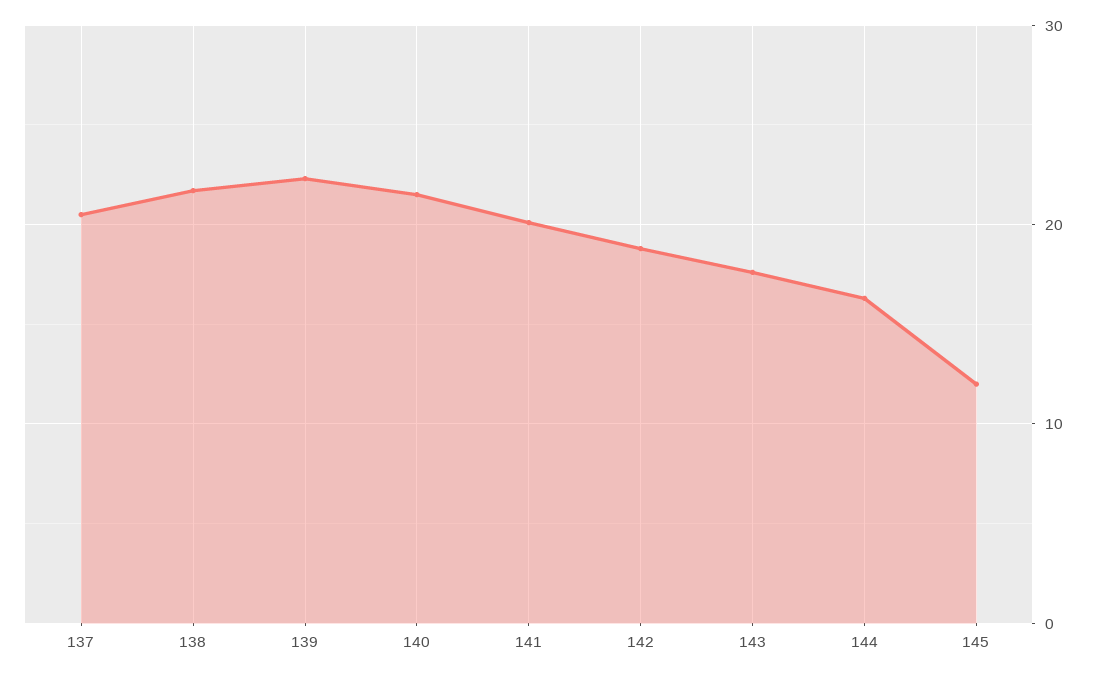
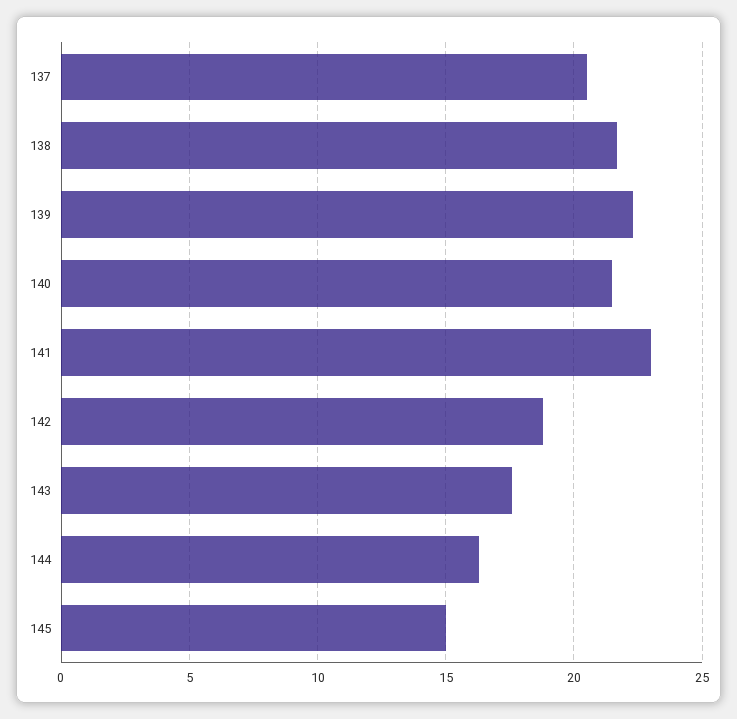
141: 20 -> 23
145: 12 -> 15

